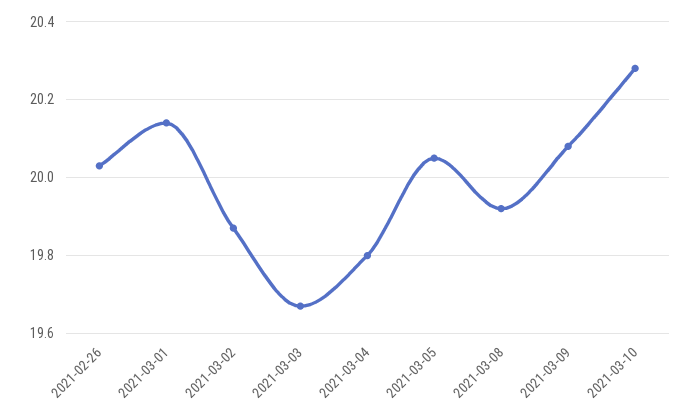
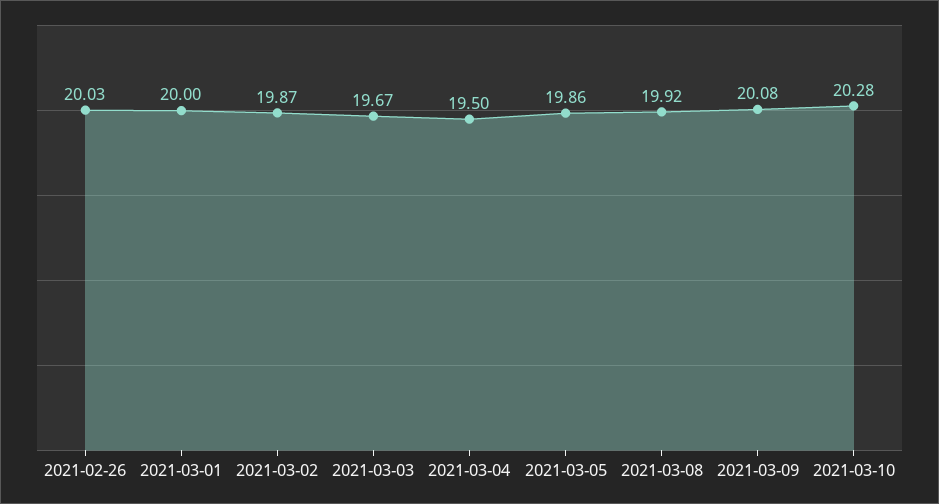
2021-03-01: 20.15 -> 20
2021-03-04: 19.8 -> 19.5
2021-03-05: 20.05 -> 19.86

